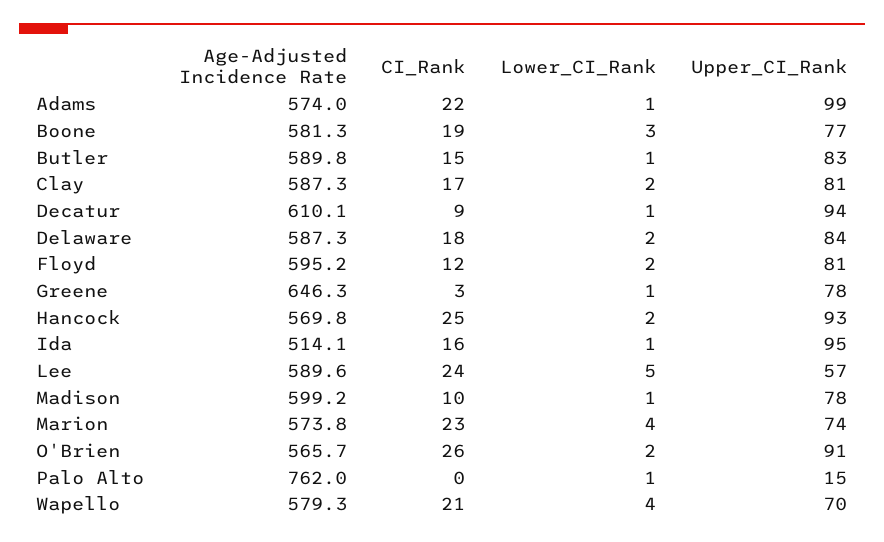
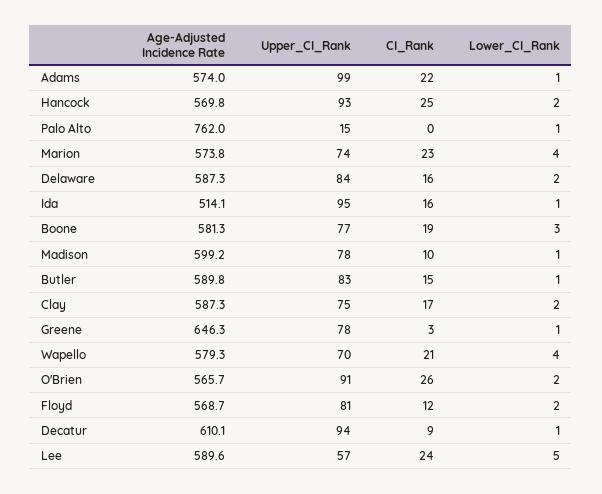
Upper_CI_Rank, Clay: 81 -> 75
CI_Rank, Delaware: 18 -> 16
Age-Adjusted Incidence Rate, Floyd: 595.2 -> 568.7

